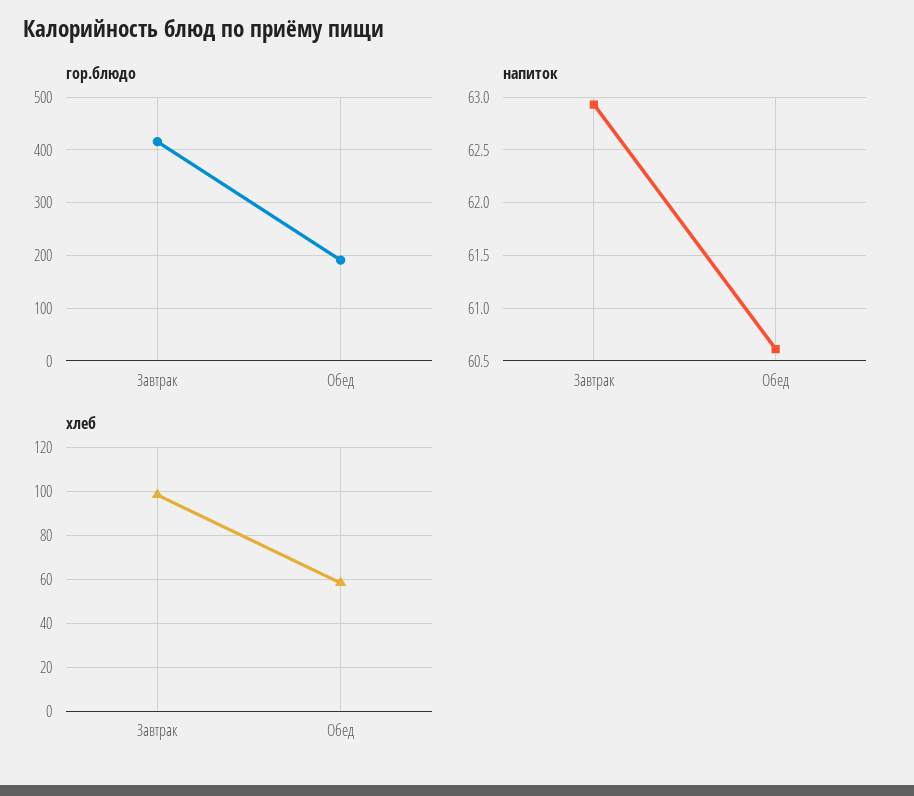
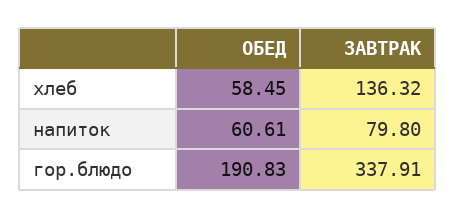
гор.блюдо, Завтрак: 420 -> 337.91
напиток, Завтрак: 62.9 -> 79.8
хлеб, Завтрак: 100 -> 136.32

